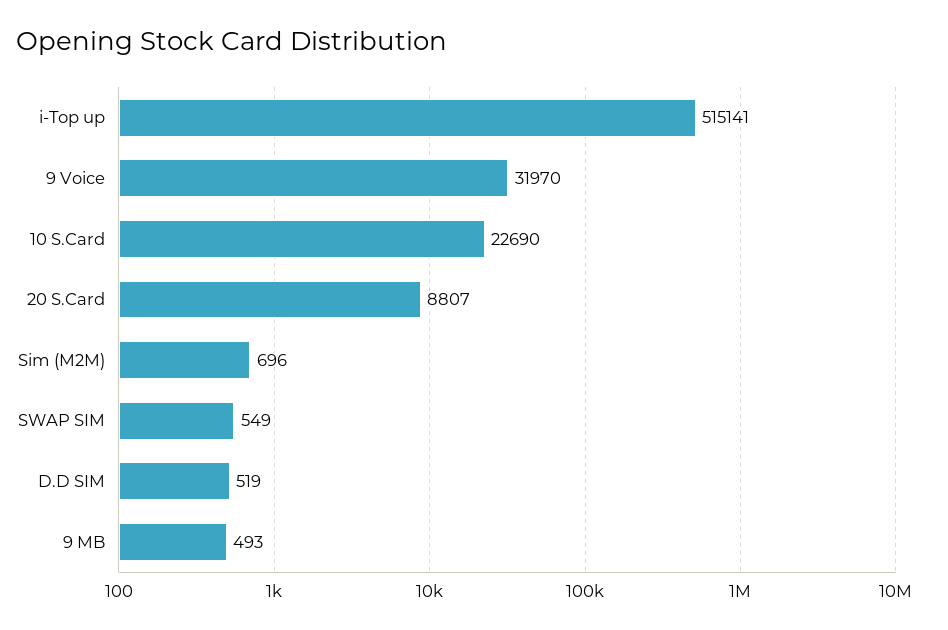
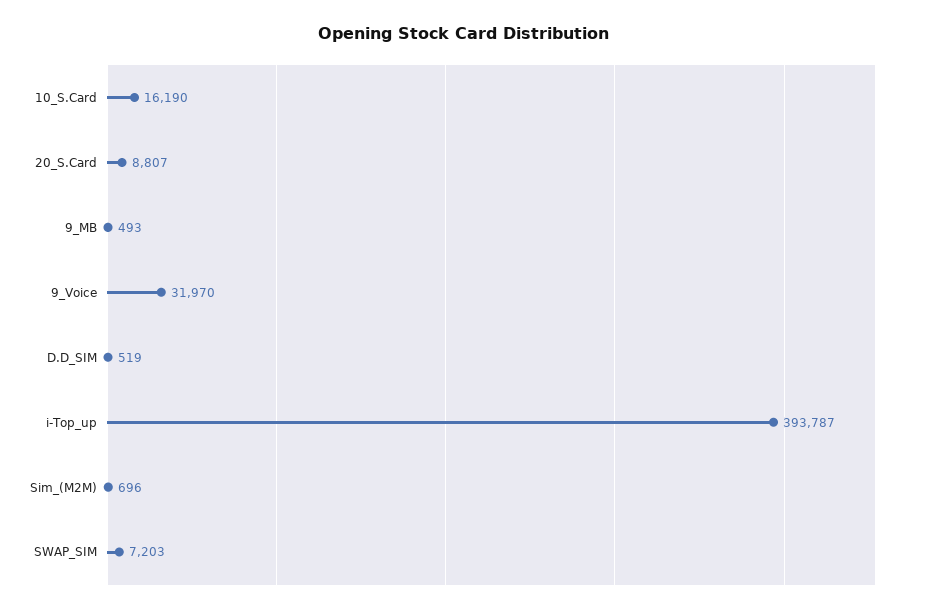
i-Top up: 515141 -> 393787
10 S.Card: 22690 -> 16190
SWAP SIM: 549 -> 7203

